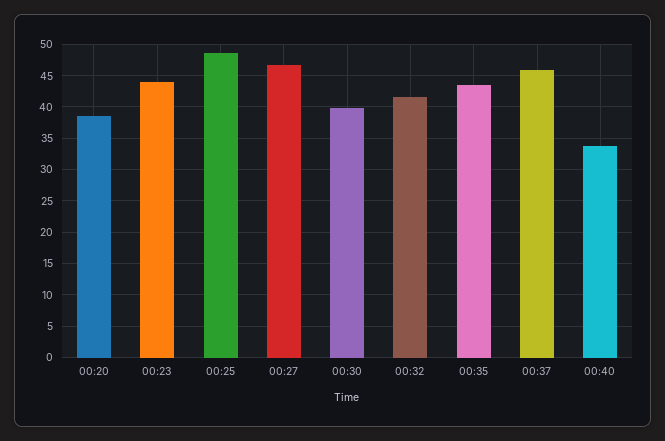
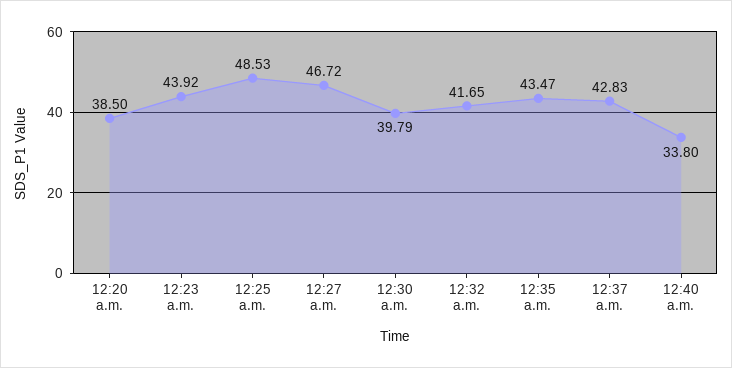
00:37: 46 -> 42.83

